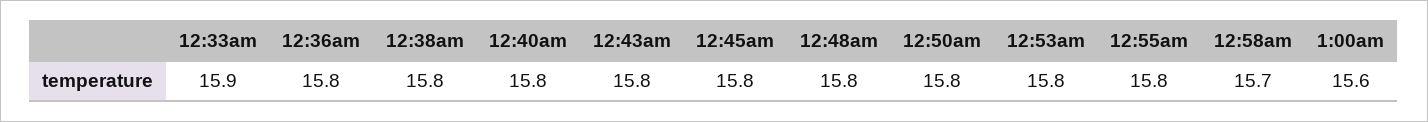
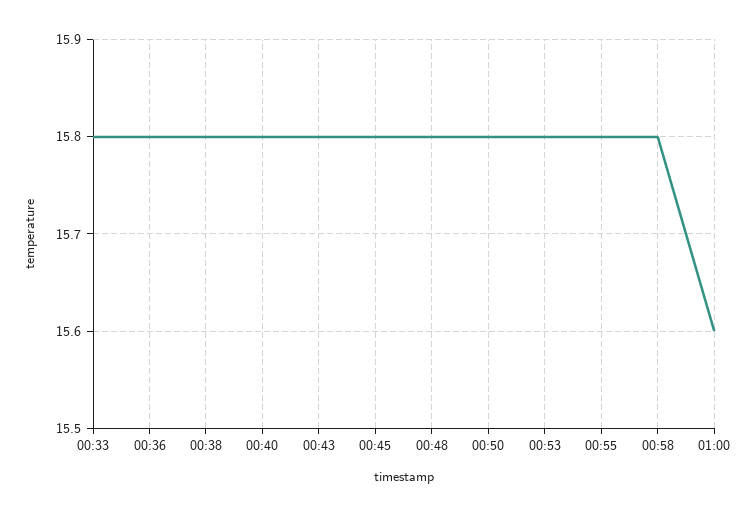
12:33am: 15.9 -> 15.8
12:58am: 15.7 -> 15.8

